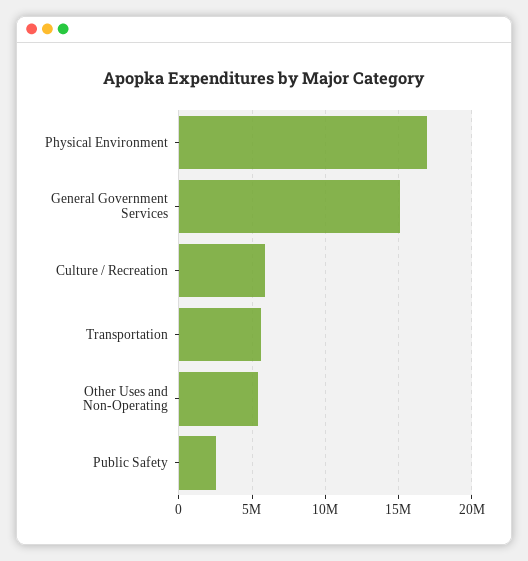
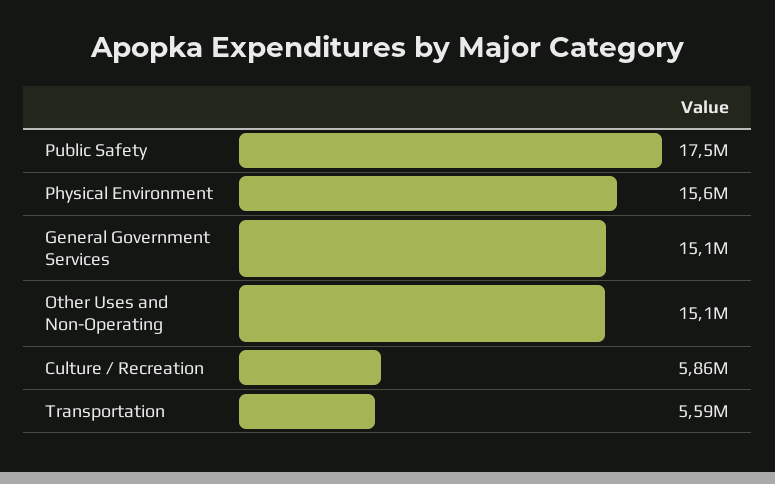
Physical Environment: 17000000 -> 15600000
Other Uses and Non-Operating: 5500000 -> 15100000
Public Safety: 2500000 -> 17500000

